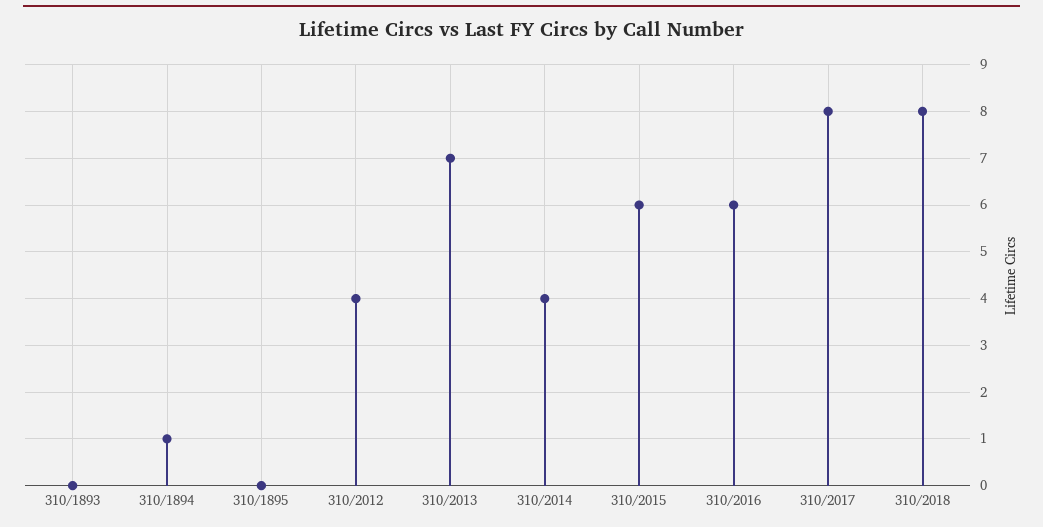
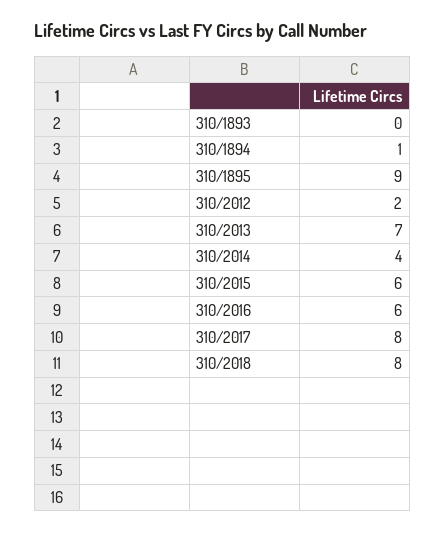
310/1895: 0 -> 9
310/2012: 4 -> 2

